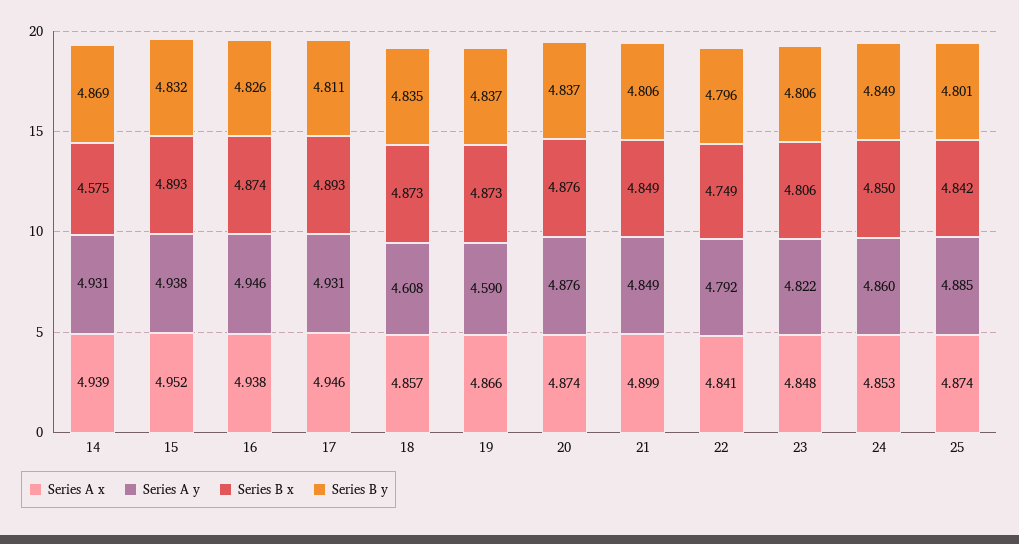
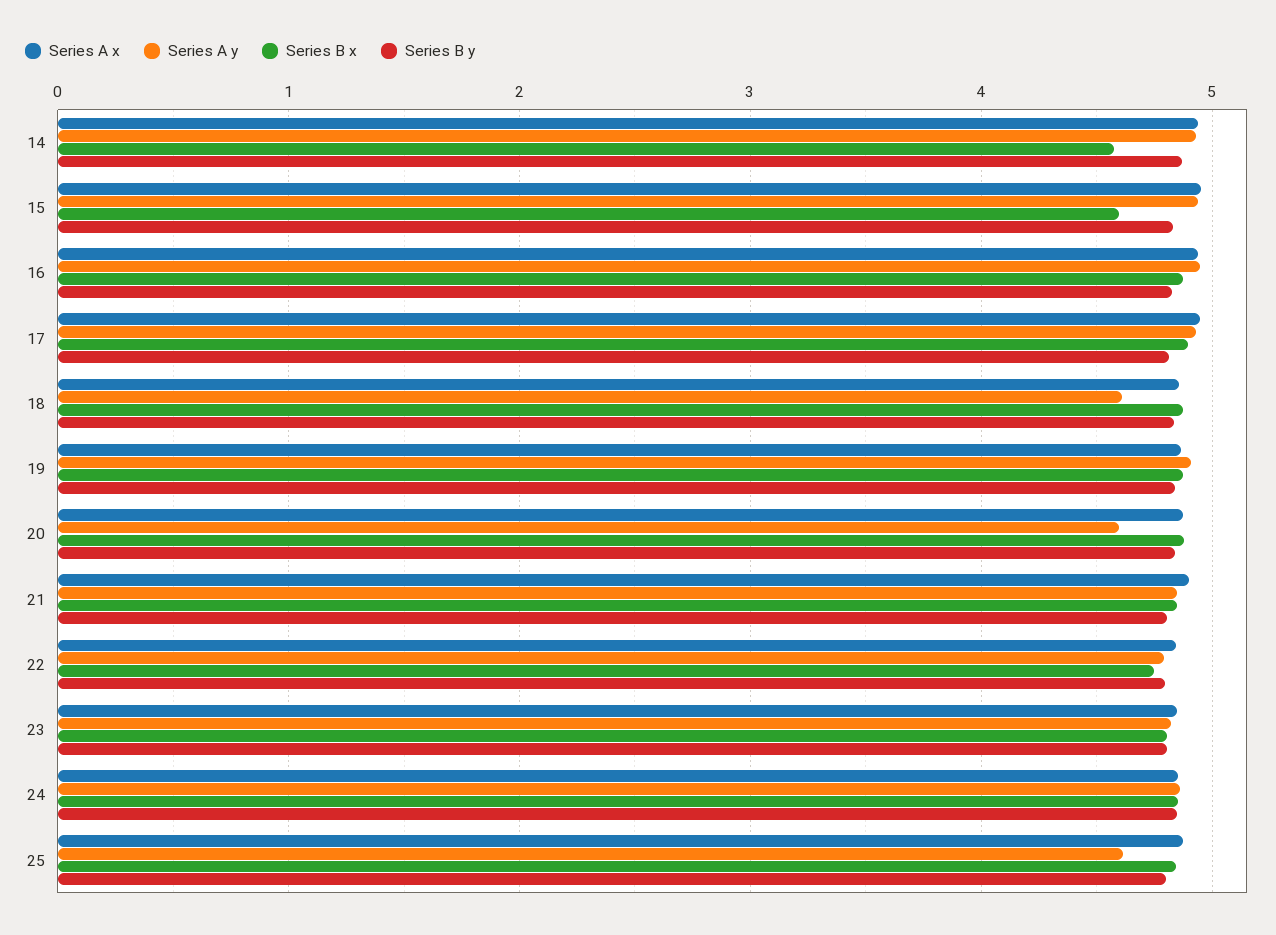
Series B x, 15: 4.893 -> 4.6
Series A y, 19: 4.59 -> 4.9
Series A y, 20: 4.876 -> 4.6
Series A y, 25: 4.885 -> 4.6

